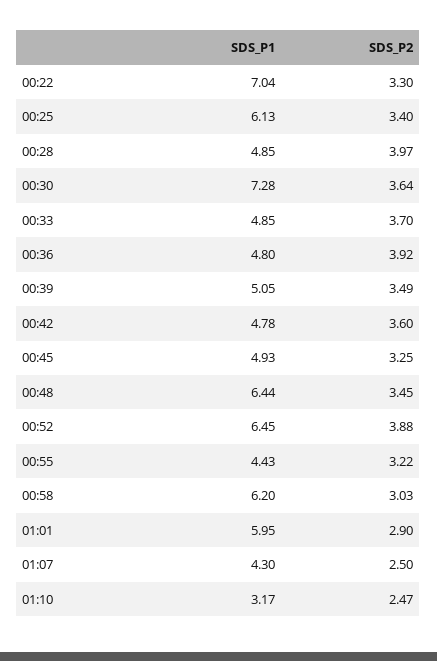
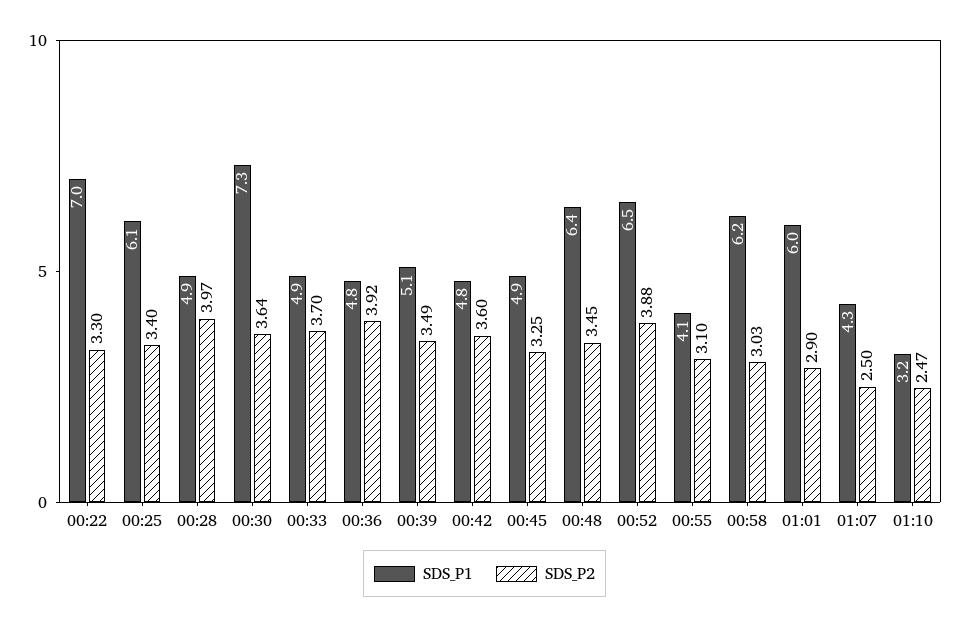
SDS_P1, 00:55: 4.43 -> 4.1
SDS_P2, 00:55: 3.22 -> 3.1

